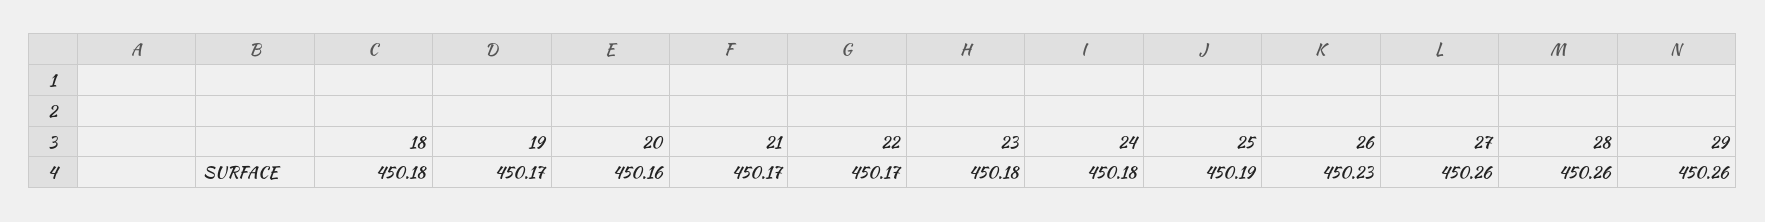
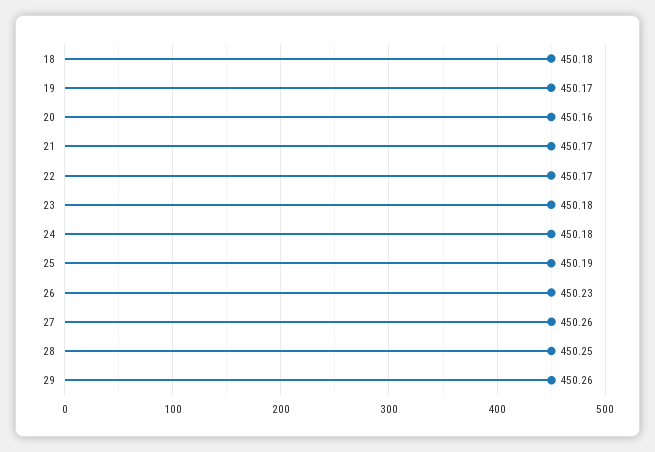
28: 450.26 -> 450.25

